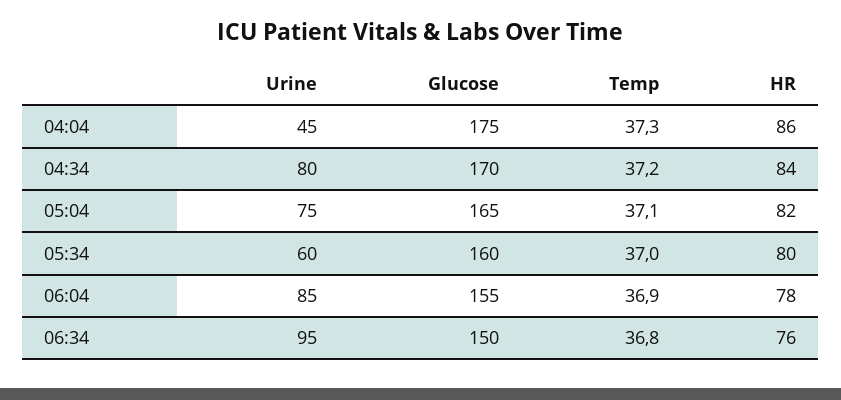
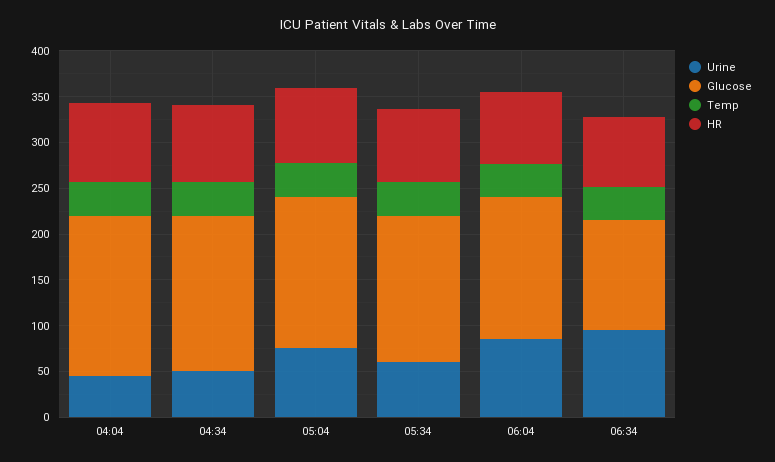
Urine, 04:34: 80 -> 50
Glucose, 06:34: 150 -> 120

